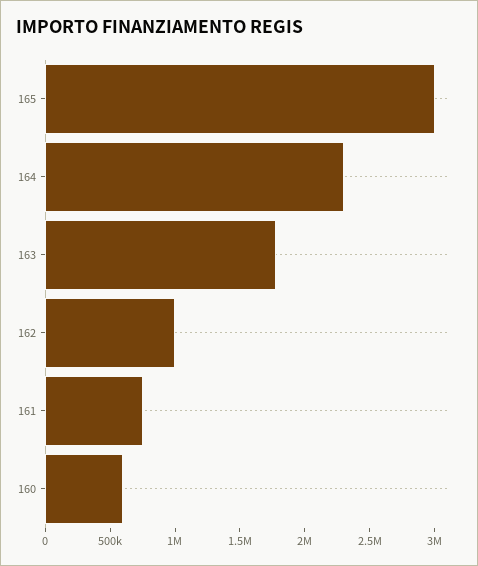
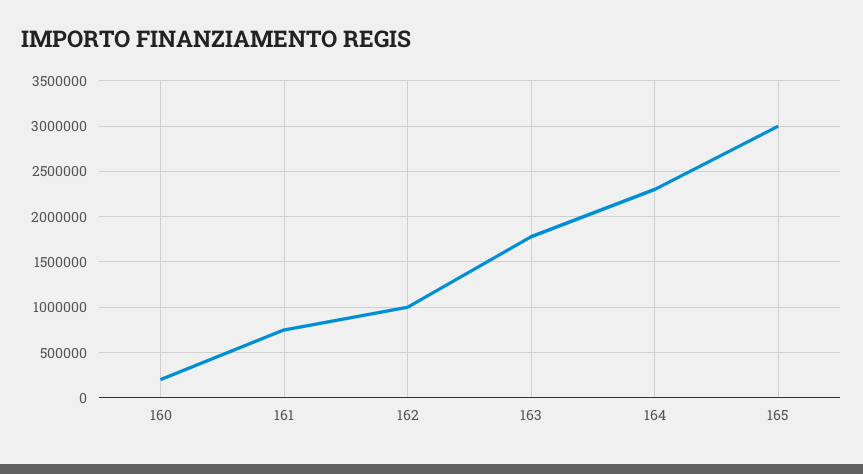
160: 600000 -> 200000

